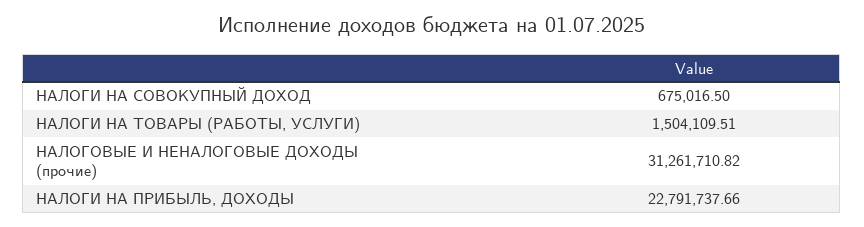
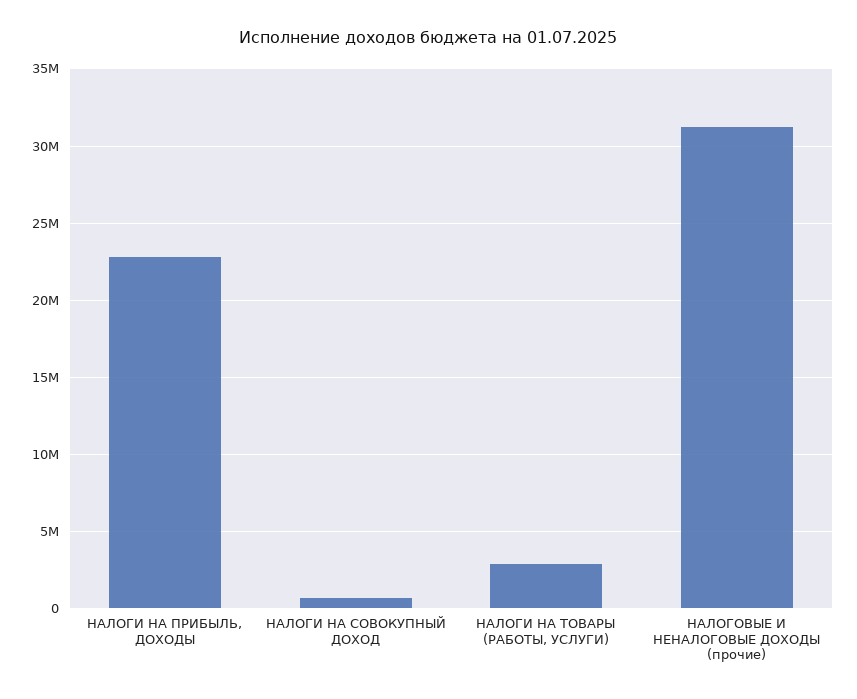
НАЛОГИ НА ТОВАРЫ (РАБОТЫ, УСЛУГИ): 1504109.51 -> 3000000

